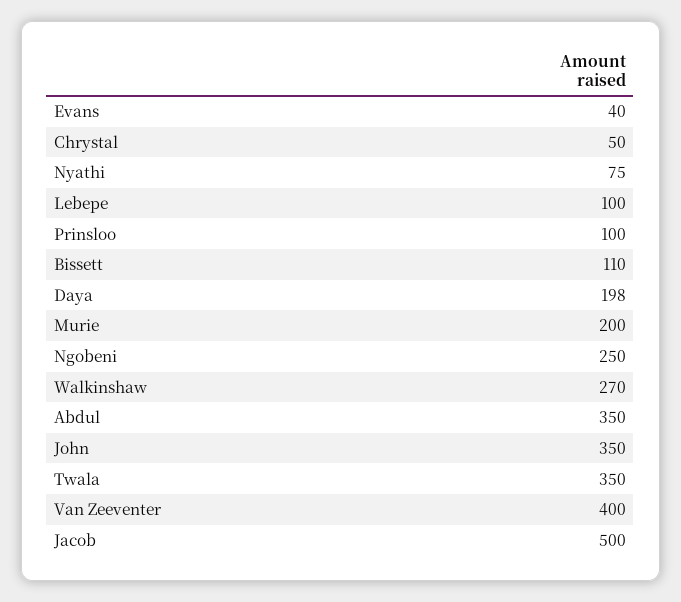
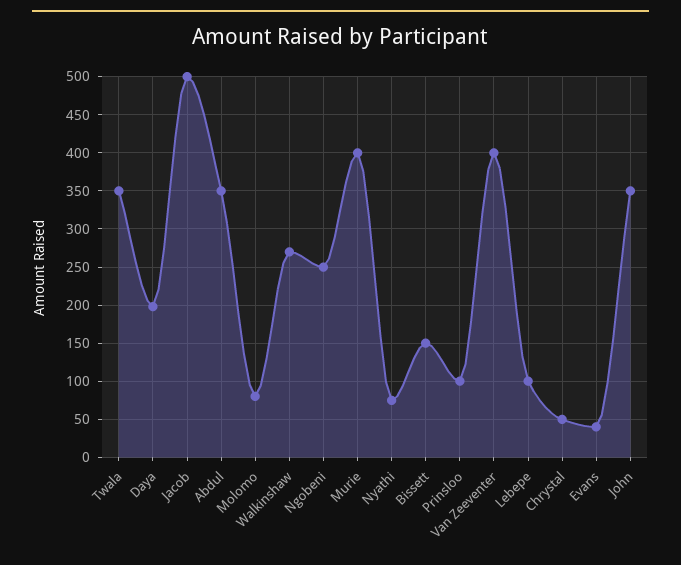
Bissett: 110 -> 150
Murie: 200 -> 400
Molomo: none -> 80

